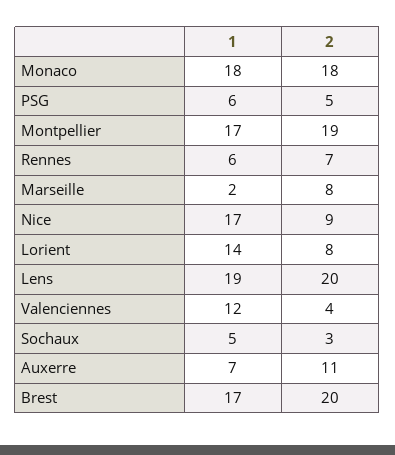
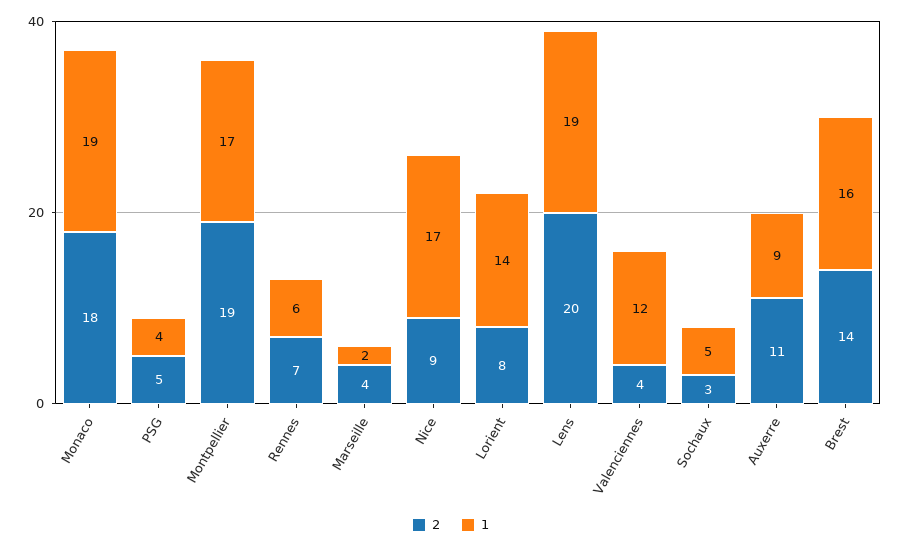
1, Monaco: 18 -> 19
1, PSG: 6 -> 4
2, Marseille: 8 -> 4
1, Auxerre: 7 -> 9
1, Brest: 17 -> 16
2, Brest: 20 -> 14

